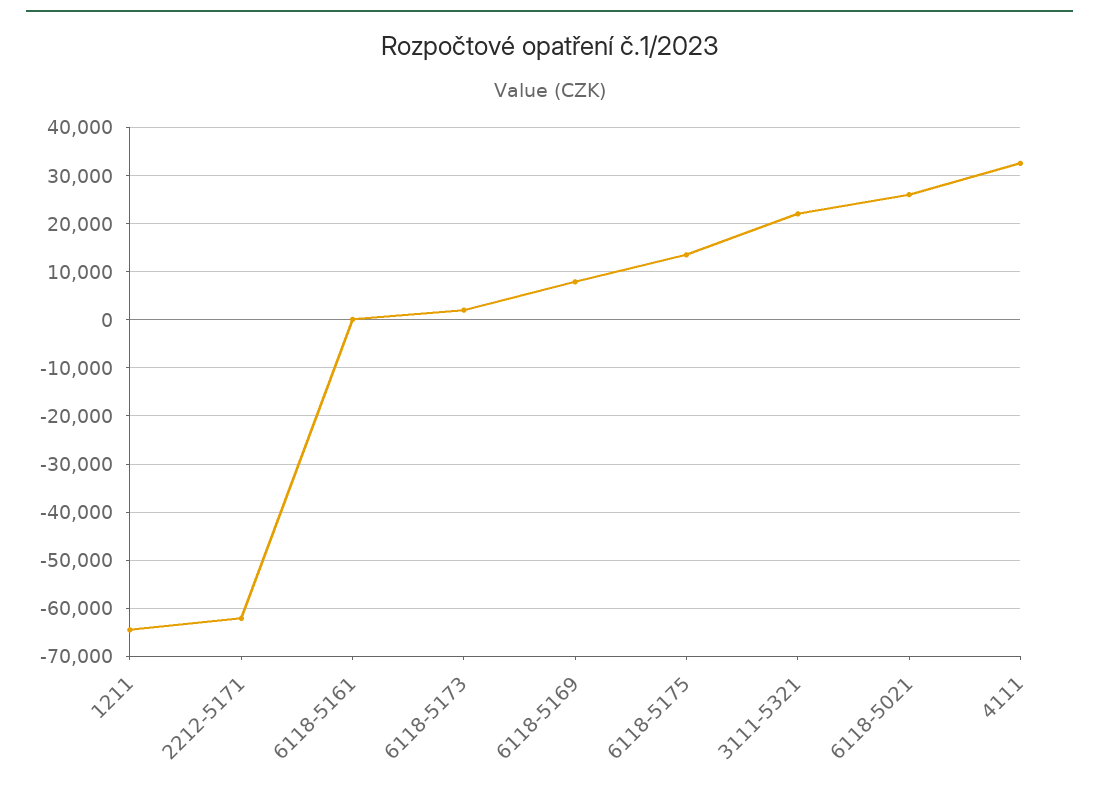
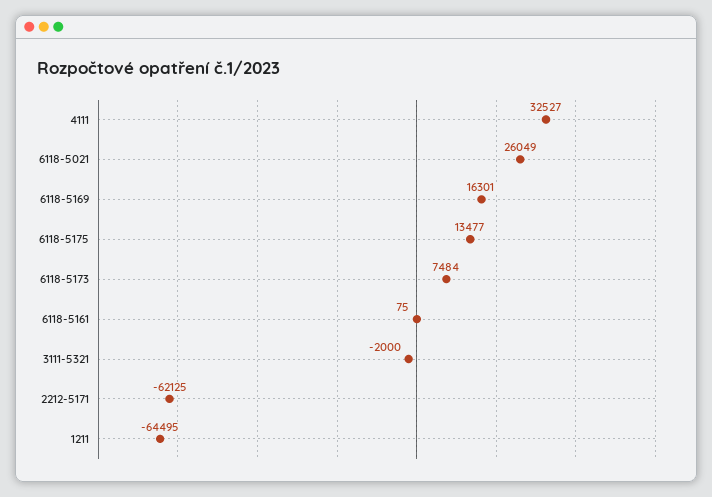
6118-5173: 2000 -> 7484
6118-5169: 8000 -> 16301
3111-5321: 22000 -> -2000

